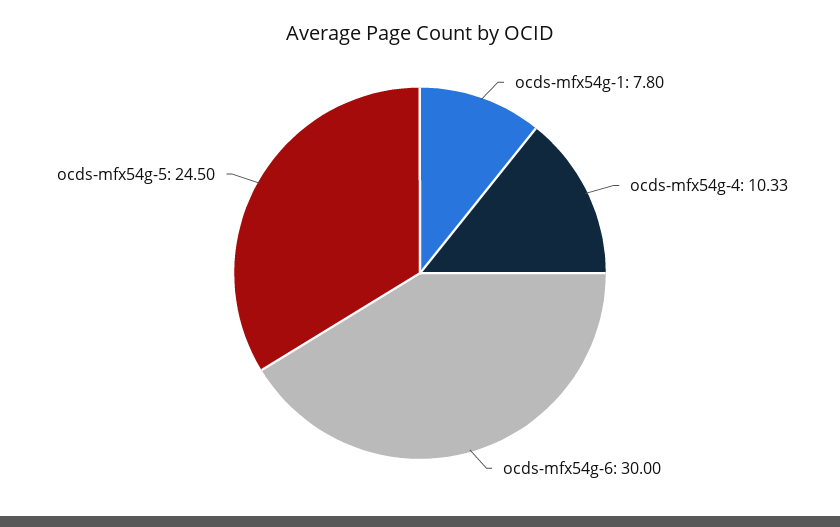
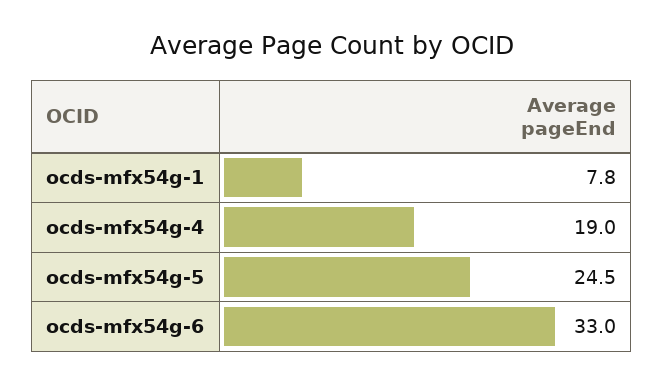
ocds-mfx54g-4: 10.33 -> 19
ocds-mfx54g-6: 30 -> 33

